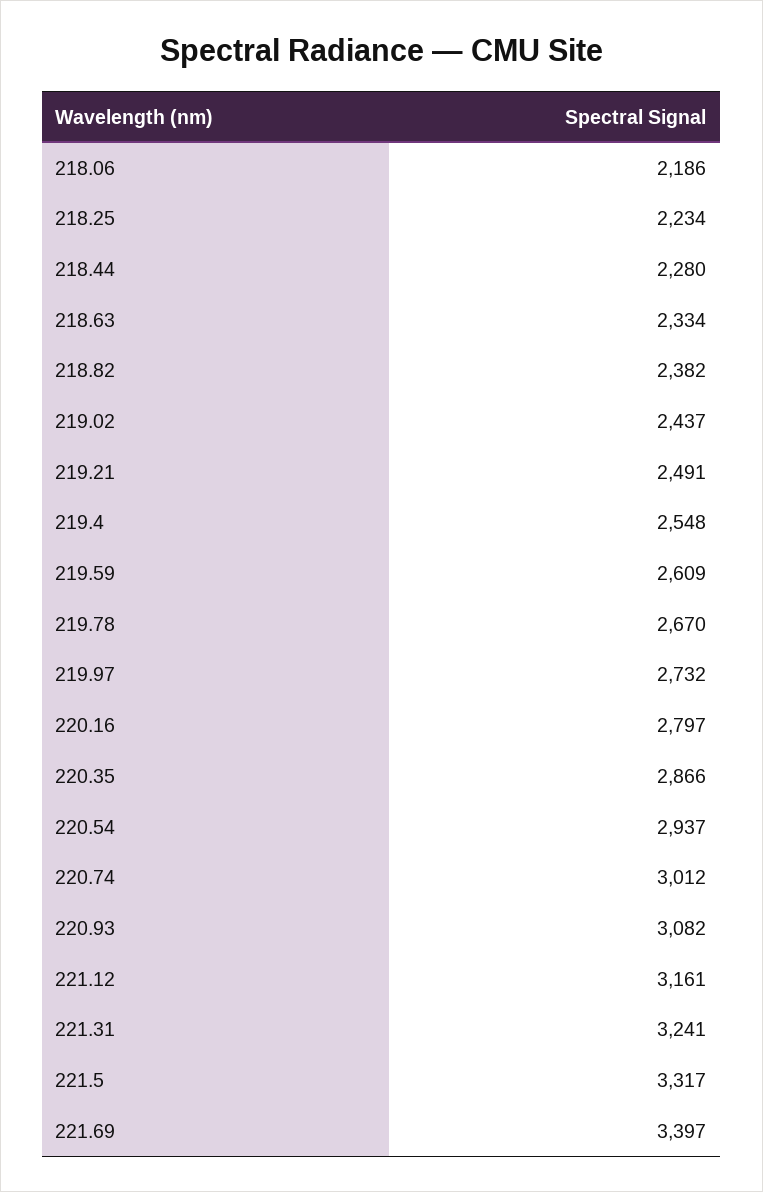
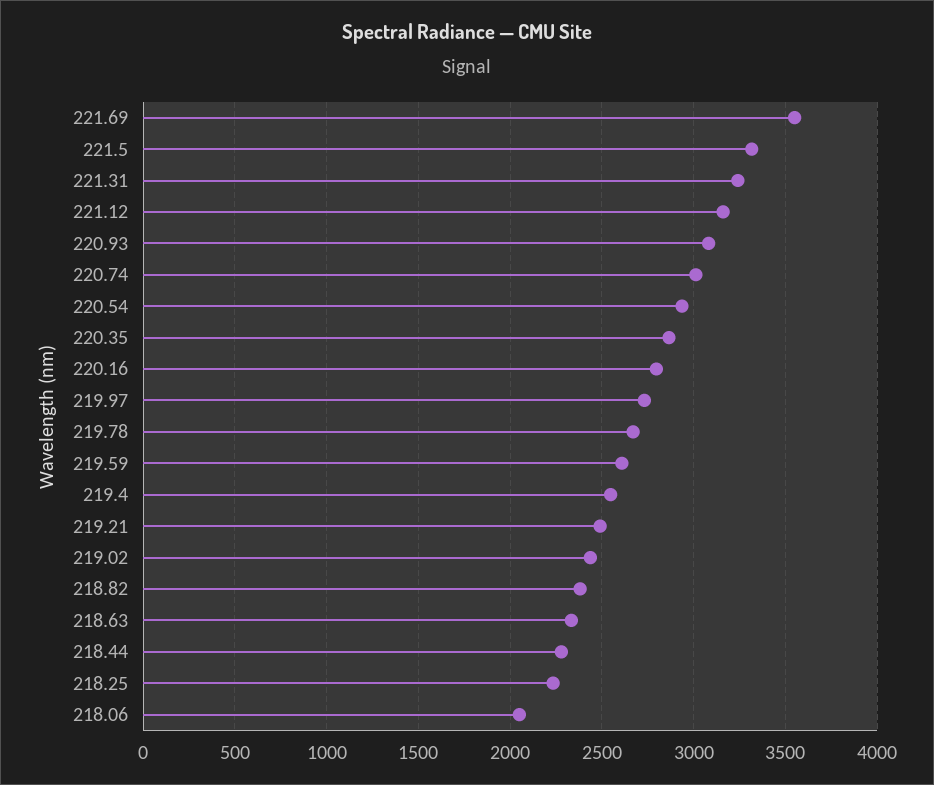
218.06: 2186 -> 2050
221.69: 3397 -> 3550

